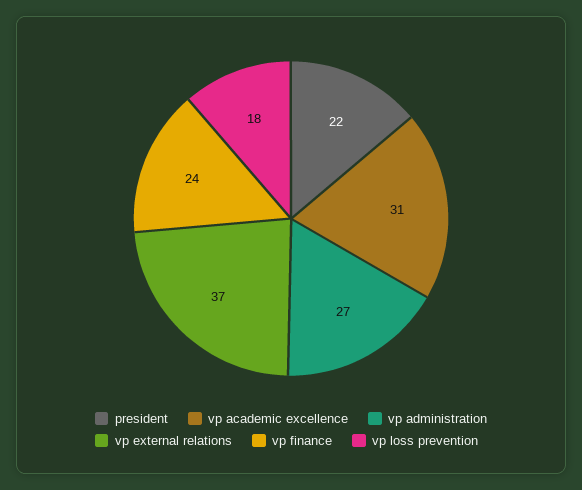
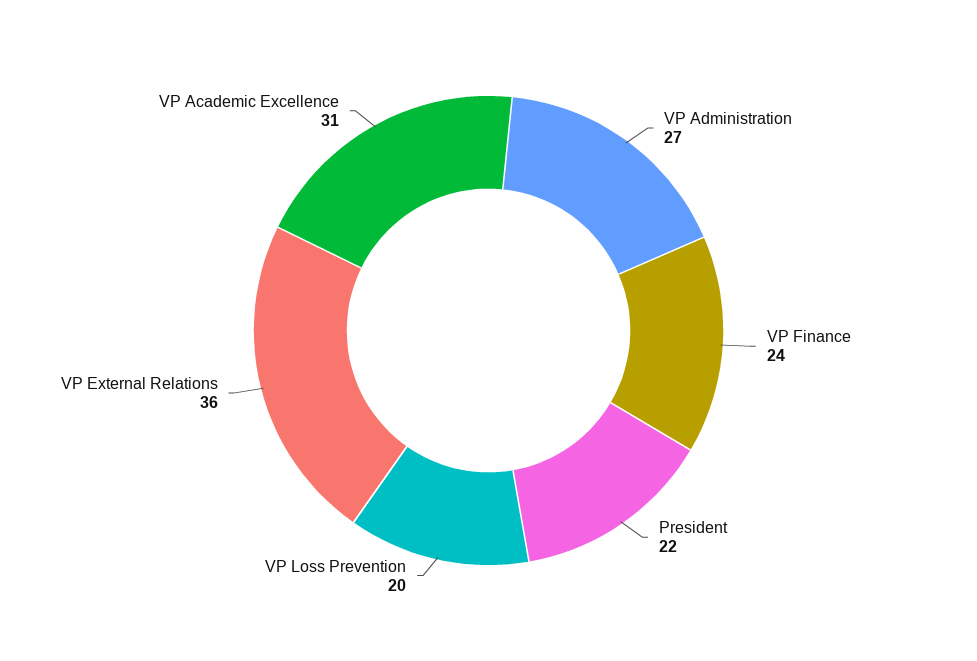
vp external relations: 37 -> 36
vp loss prevention: 18 -> 20

